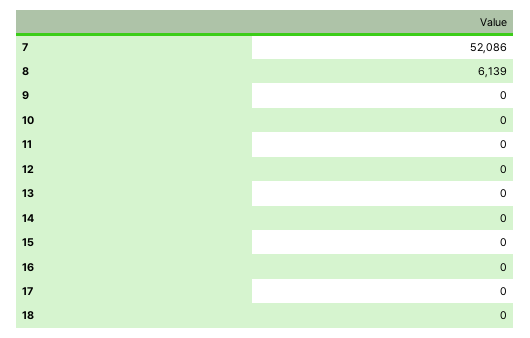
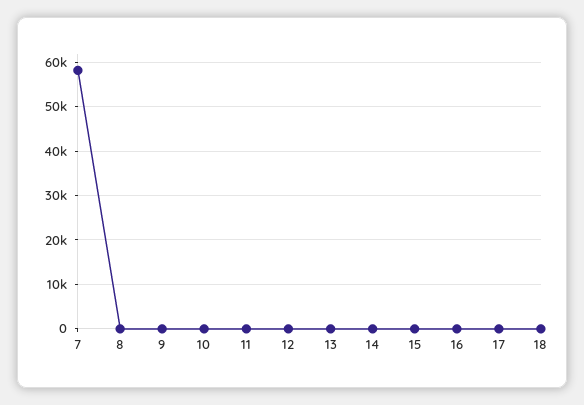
7: 52086 -> 58000
8: 6139 -> 0

